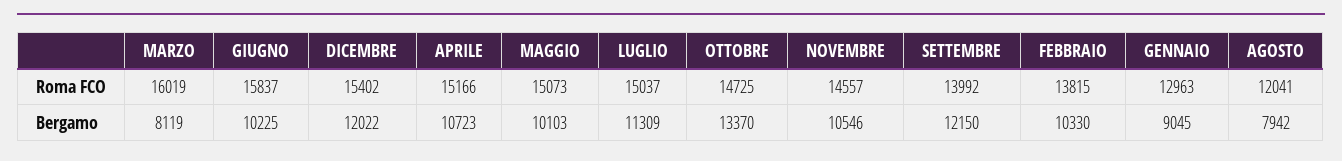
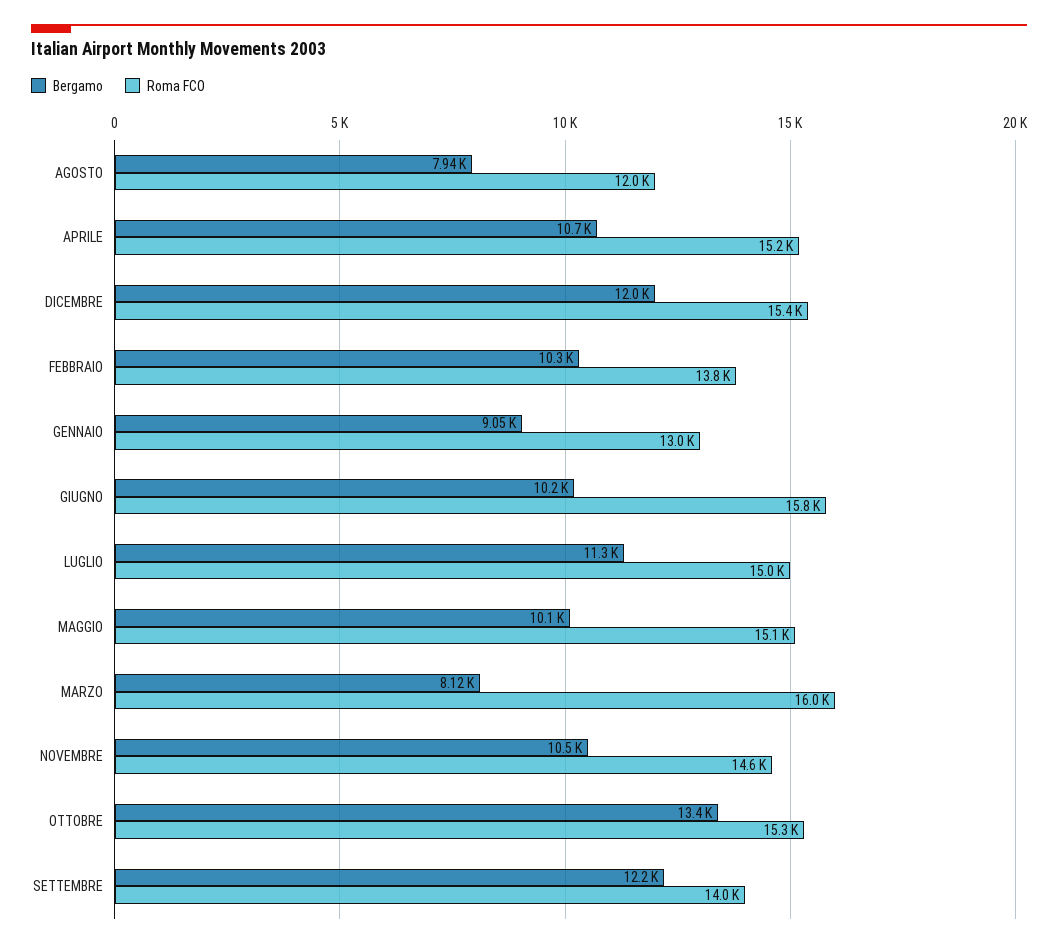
Roma FCO, OTTOBRE: 14725 -> 15300

